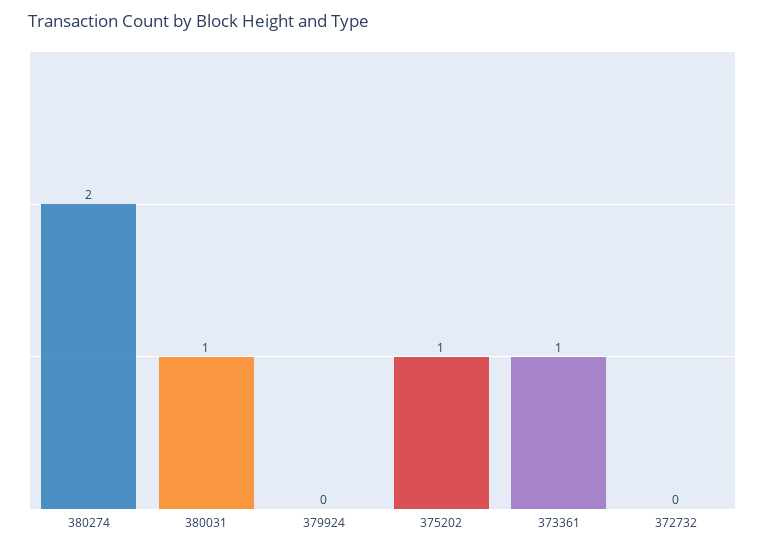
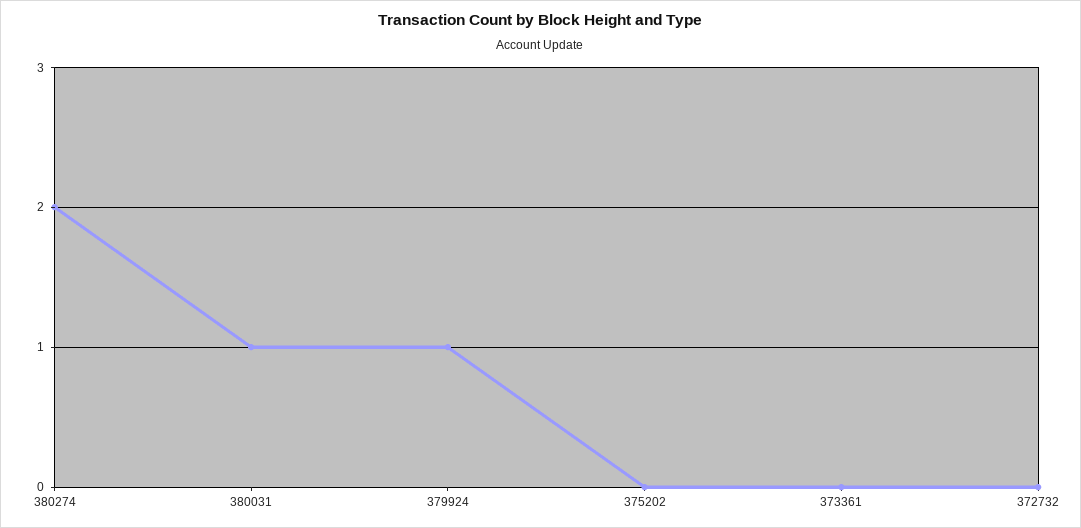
379924: 0 -> 1
375202: 1 -> 0
373361: 1 -> 0

